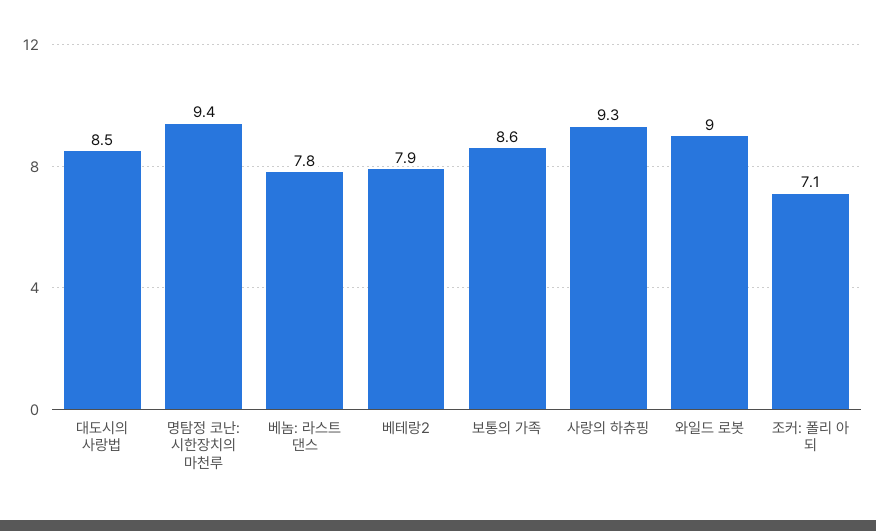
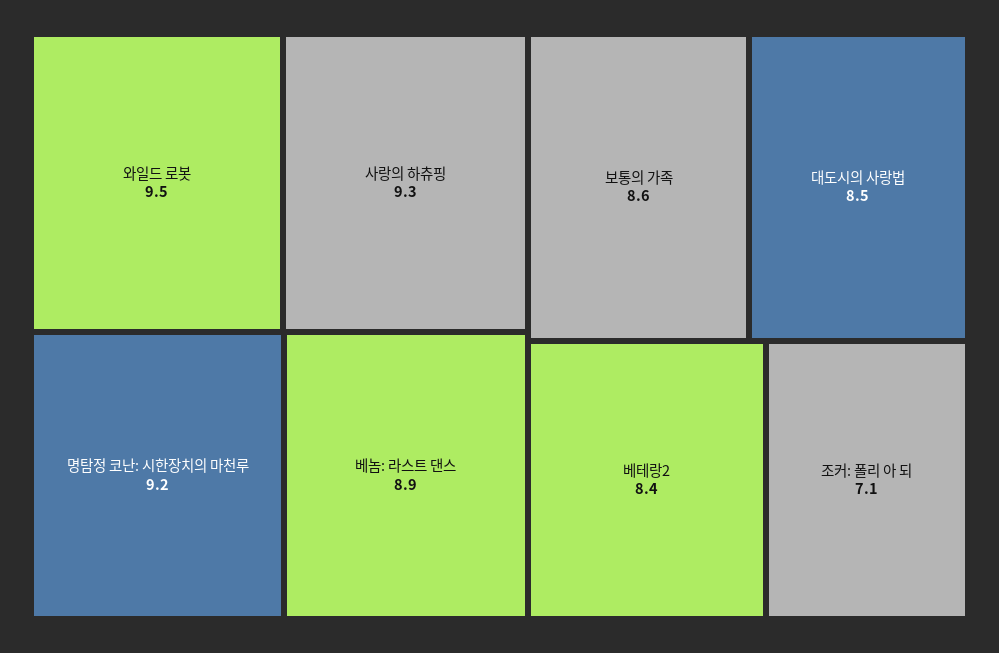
명탐정 코난: 시한장치의 마천루: 9.4 -> 9.2
베놈: 라스트 댄스: 7.8 -> 8.9
베테랑2: 7.9 -> 8.4
와일드 로봇: 9 -> 9.5

